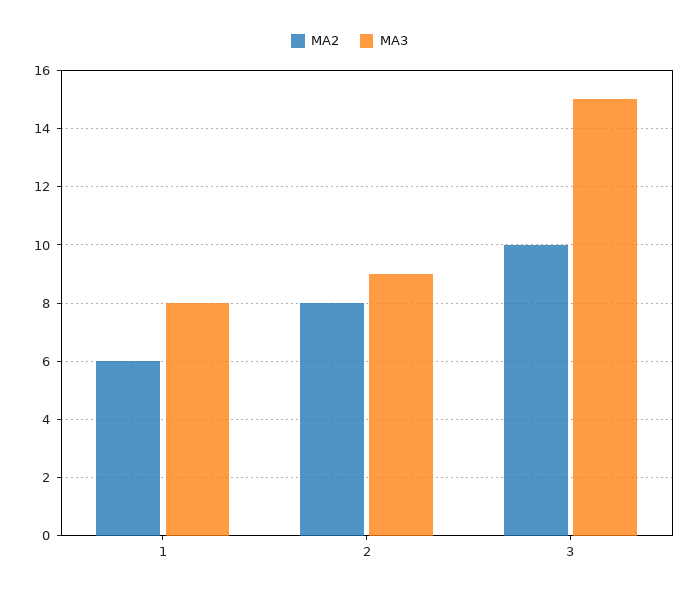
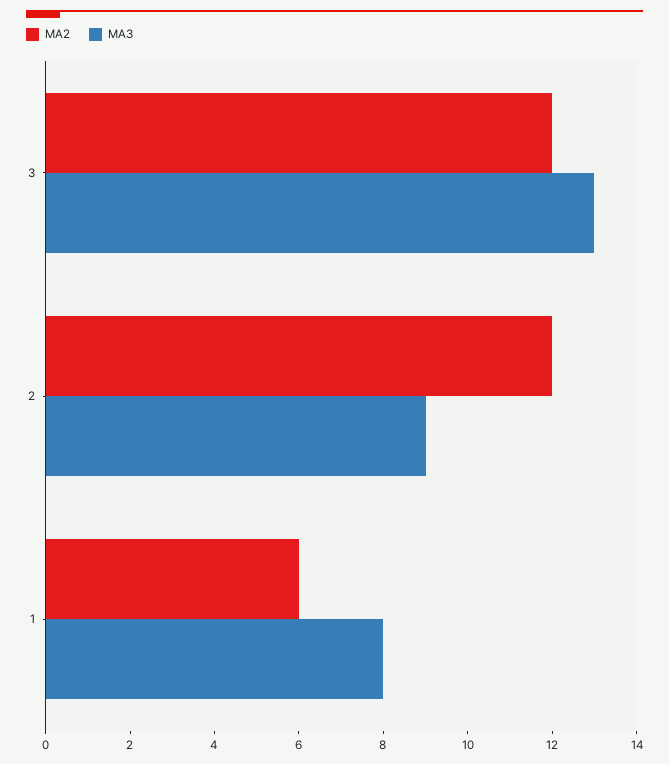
MA2, 2: 8 -> 12
MA2, 3: 10 -> 12
MA3, 3: 15 -> 13

